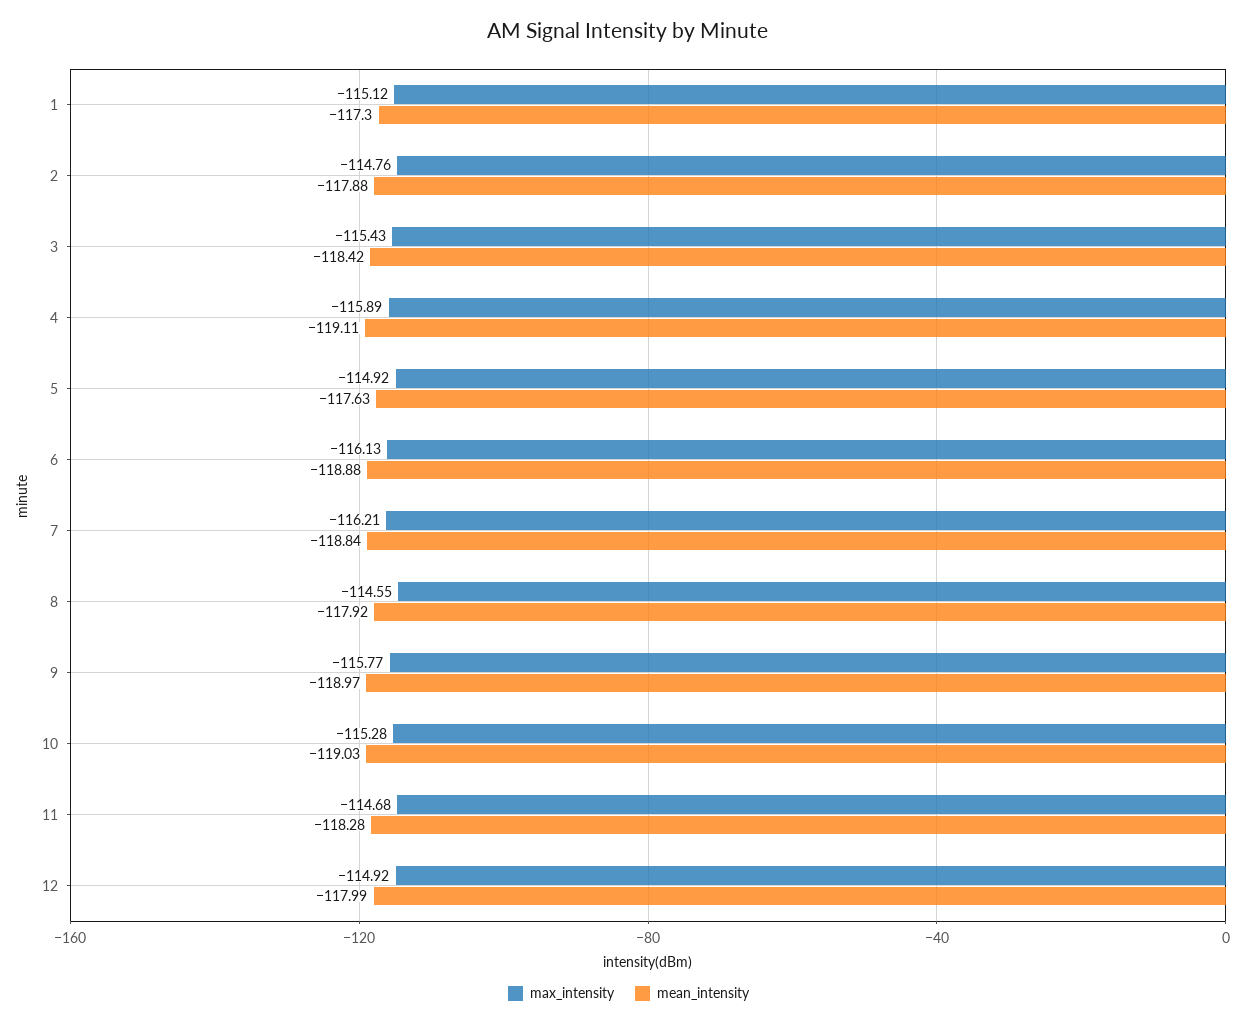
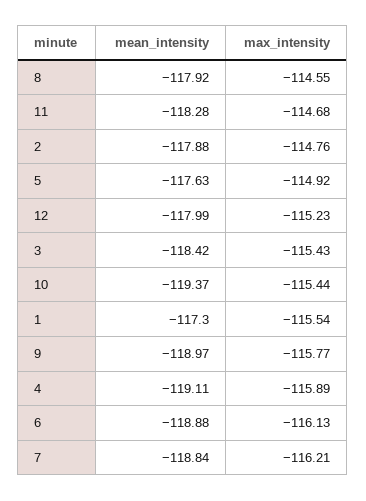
max_intensity, 1: -115.12 -> -115.54
max_intensity, 10: -115.28 -> -115.44
mean_intensity, 10: -119.03 -> -119.37
max_intensity, 12: -114.92 -> -115.23

